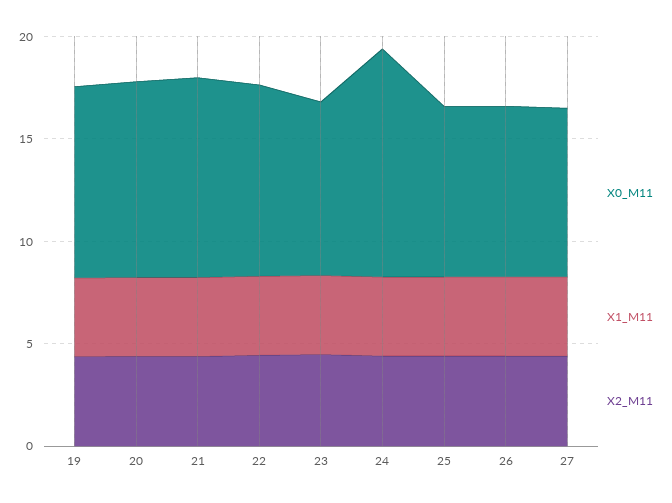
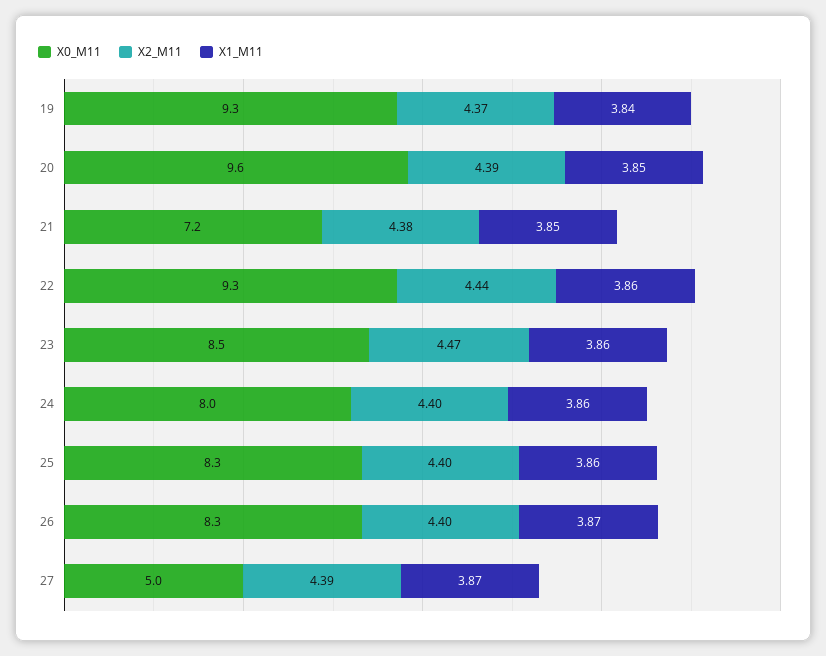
X0_M11, 21: 10 -> 7.2
X0_M11, 24: 11 -> 8
X0_M11, 27: 8 -> 5

